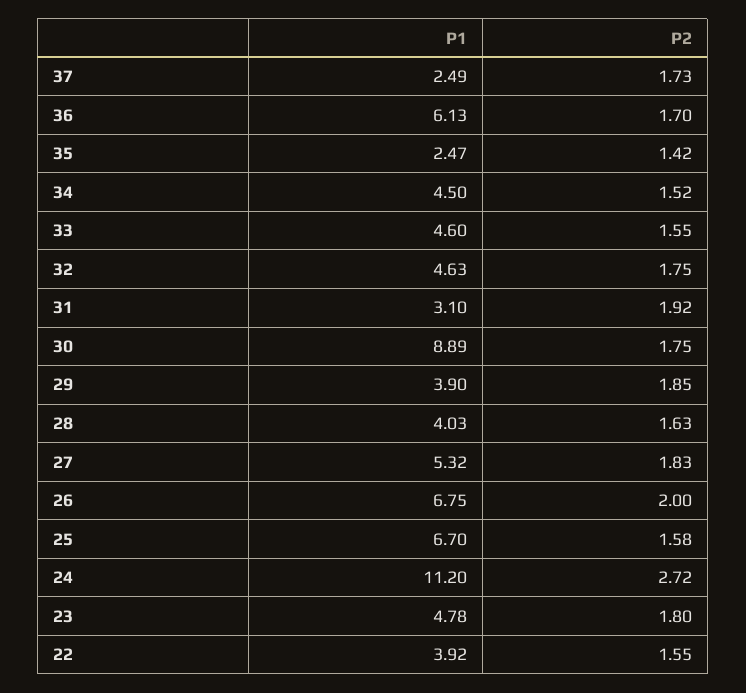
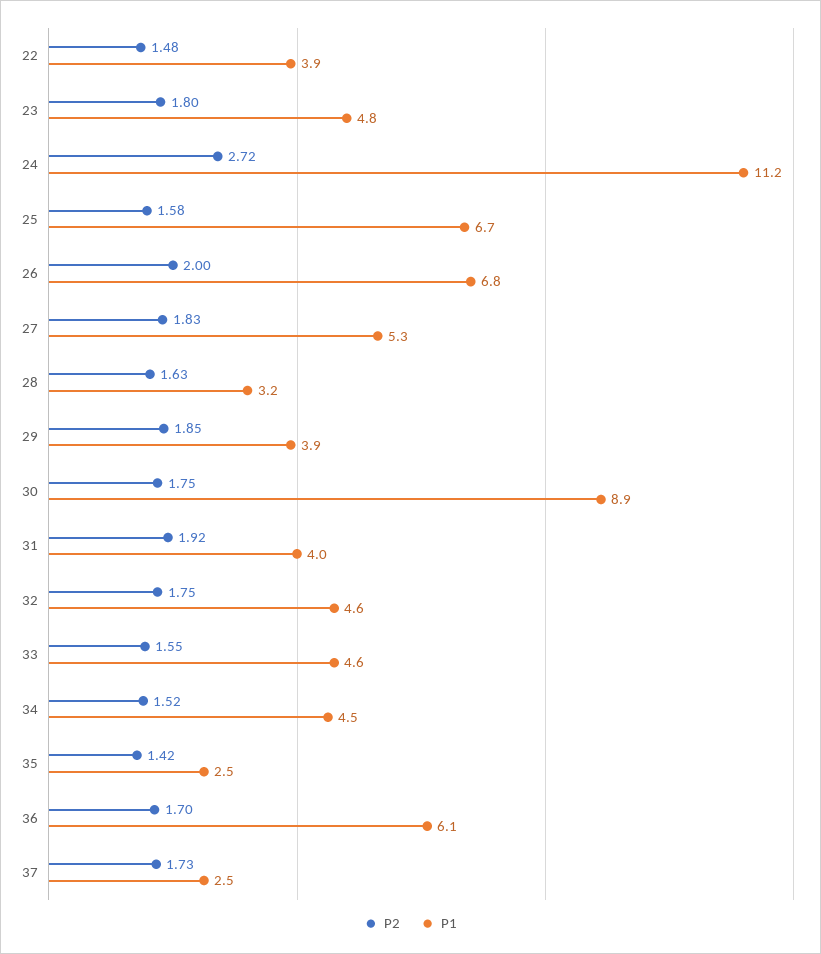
P1, 31: 3.1 -> 4
P1, 28: 4.03 -> 3.2
P2, 22: 1.55 -> 1.48

